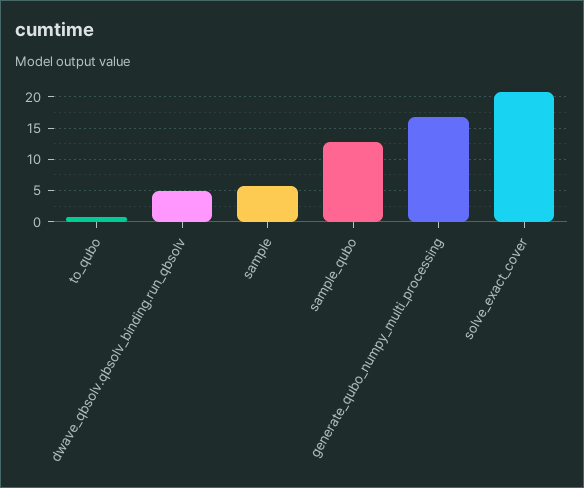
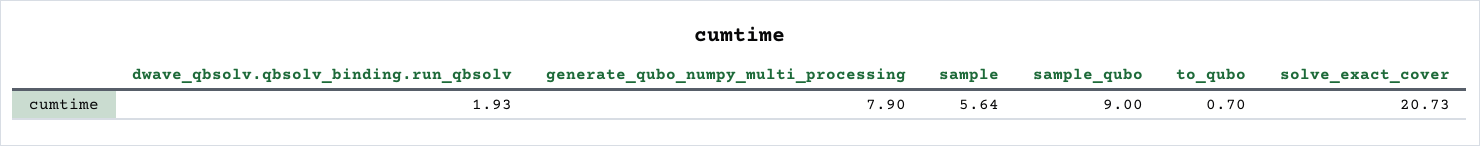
dwave_qbsolv.qbsolv_binding.run_qbsolv: 5 -> 1.93
sample_qubo: 13 -> 9
generate_qubo_numpy_multi_processing: 17 -> 7.9

